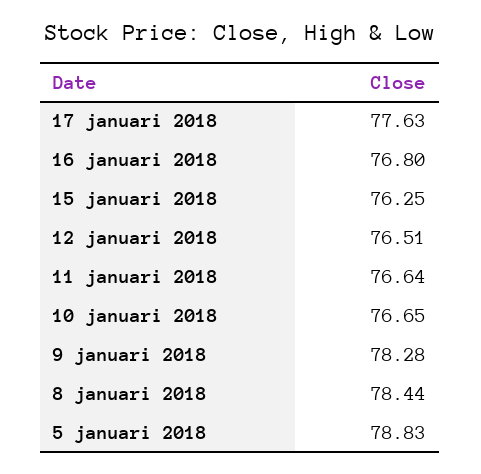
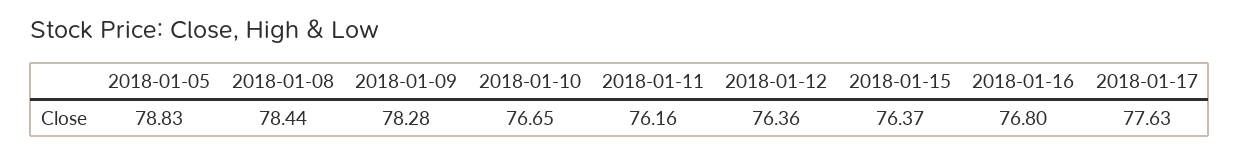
15 januari 2018: 76.25 -> 76.37
12 januari 2018: 76.51 -> 76.36
11 januari 2018: 76.64 -> 76.16

